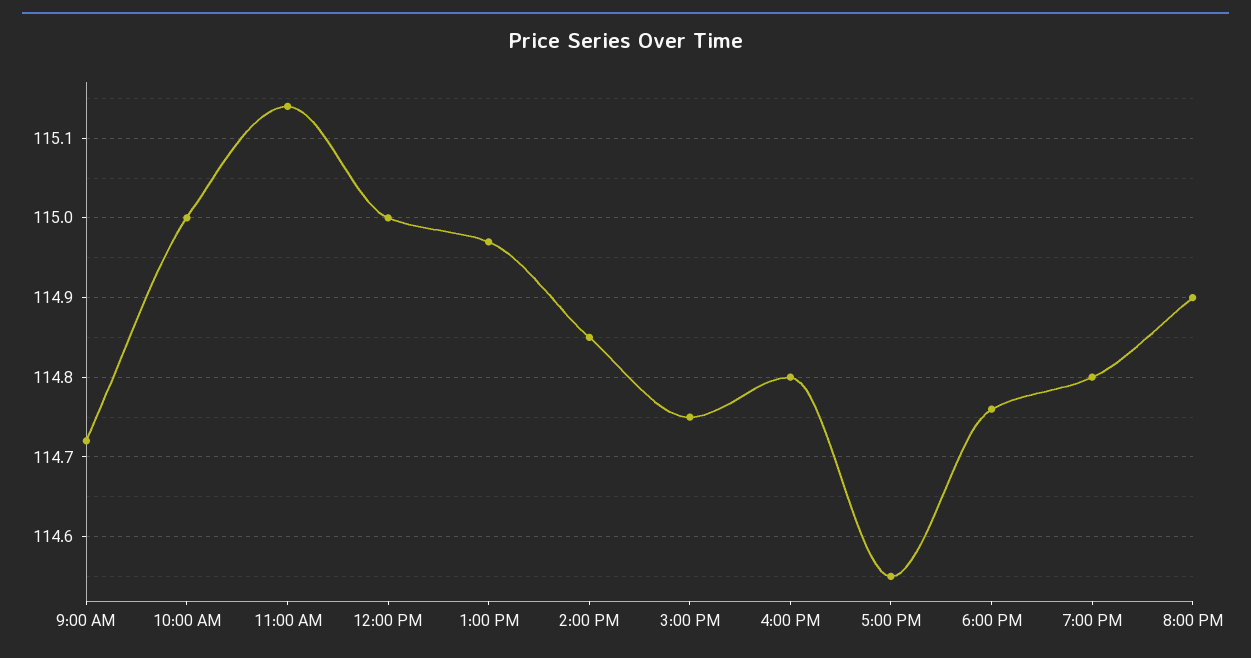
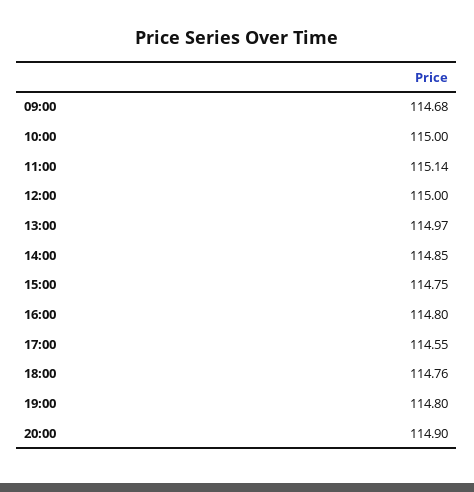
9:00 AM: 114.72 -> 114.68

